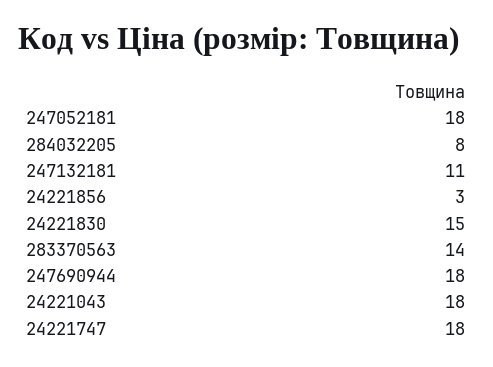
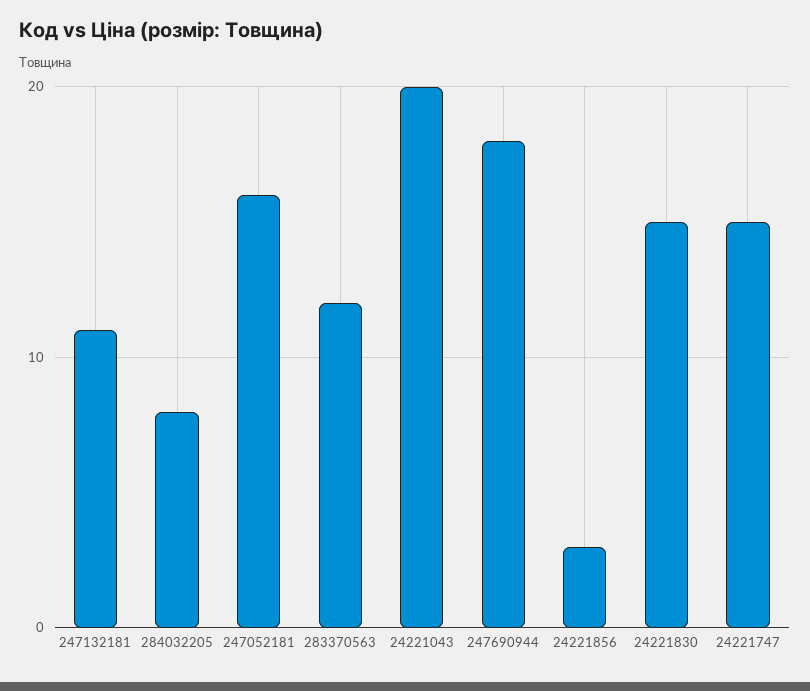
247052181: 18 -> 16
283370563: 14 -> 12
24221043: 18 -> 20
24221747: 18 -> 15

